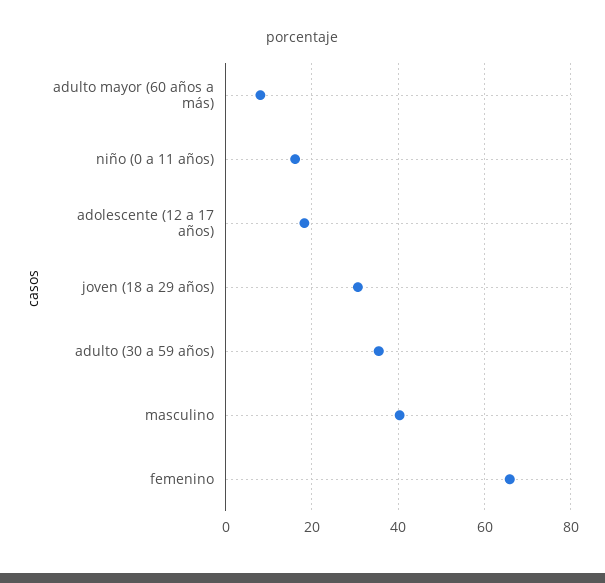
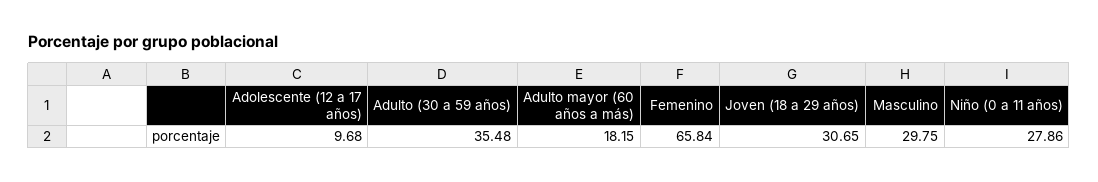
adulto mayor (60 años a más): 8 -> 18.15
niño (0 a 11 años): 16 -> 27.86
adolescente (12 a 17 años): 18 -> 9.68
masculino: 40 -> 29.75

